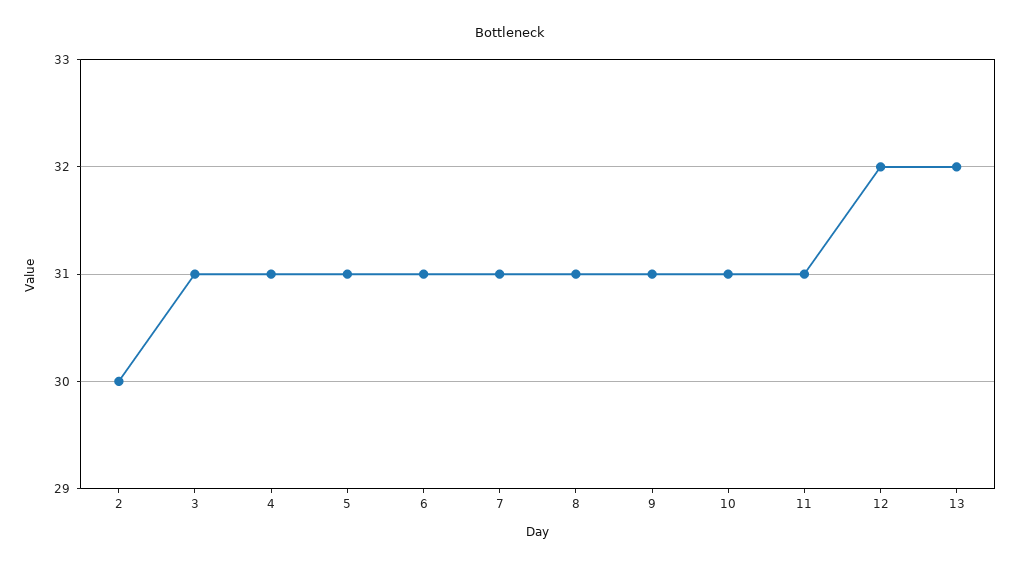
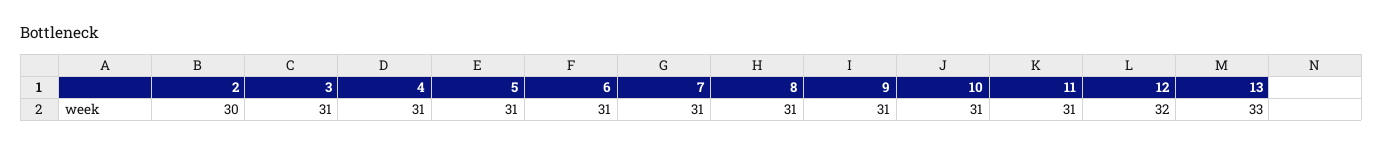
13: 32 -> 33

